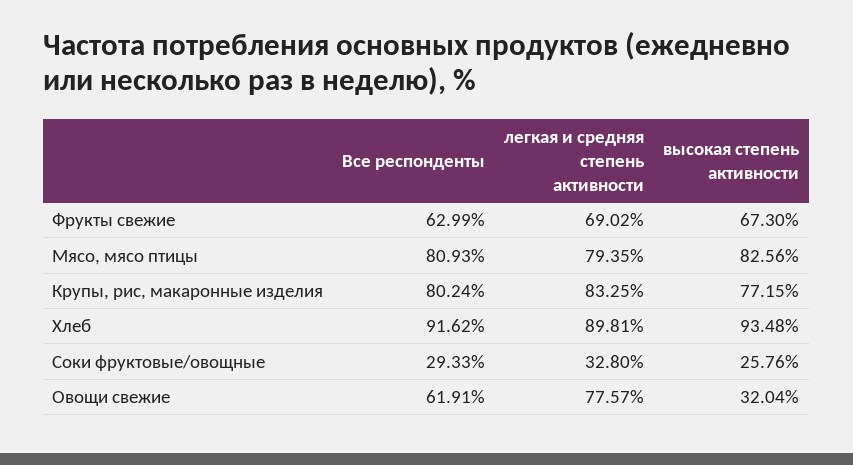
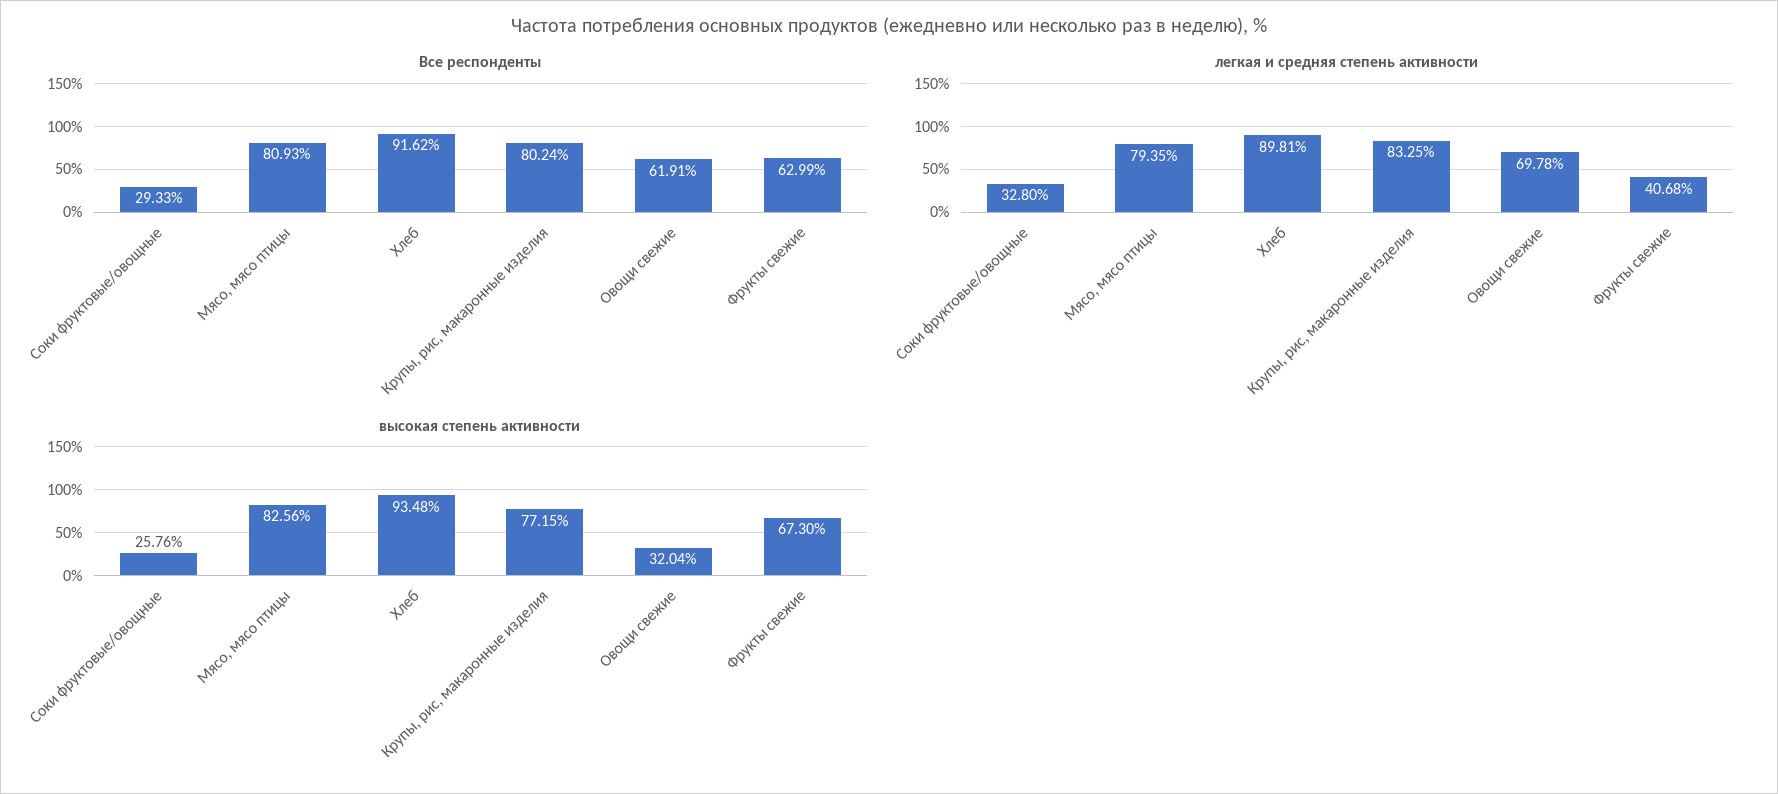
легкая и средняя степень активности, Фрукты свежие: 69.02 -> 40.68
легкая и средняя степень активности, Овощи свежие: 77.57 -> 69.78

